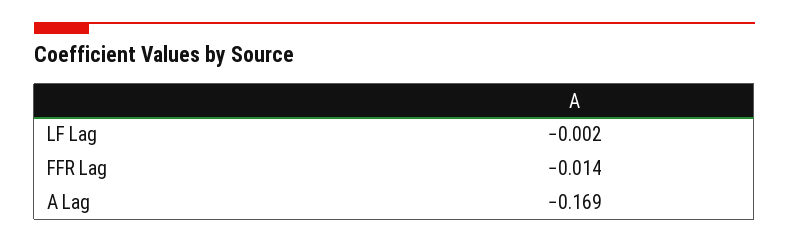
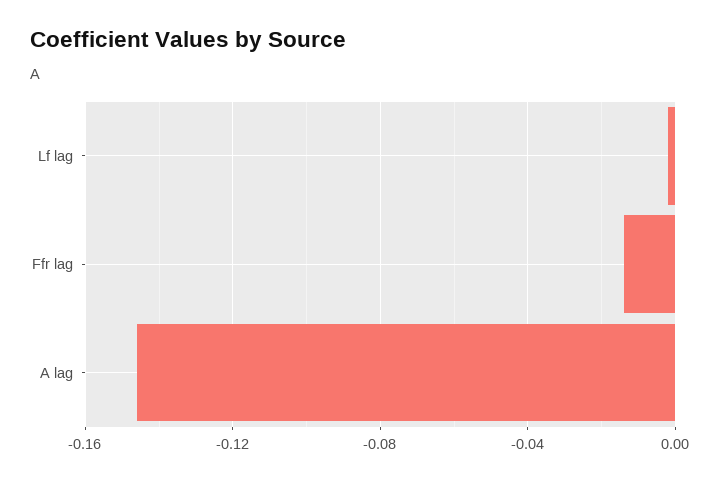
A Lag: -0.169 -> -0.145

